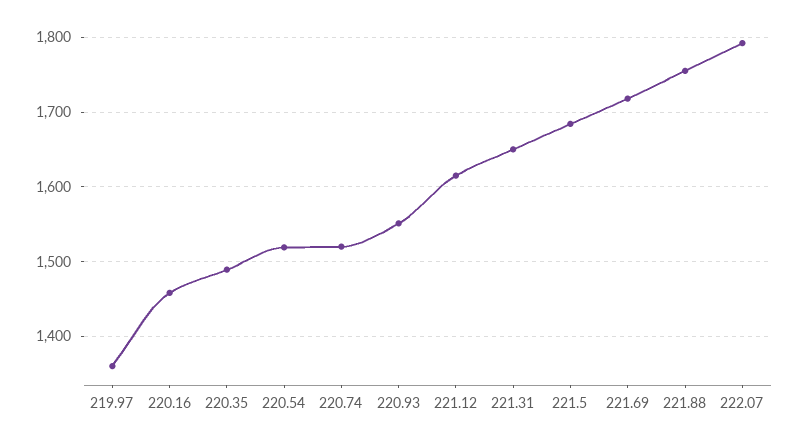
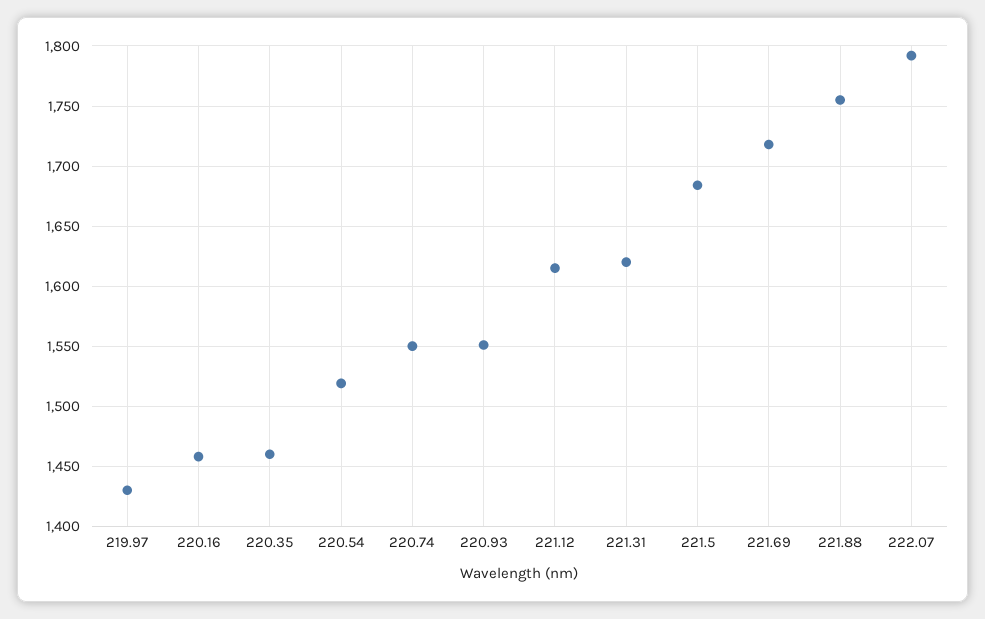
219.97: 1360 -> 1430
220.35: 1490 -> 1460
220.74: 1520 -> 1550
221.31: 1650 -> 1620

